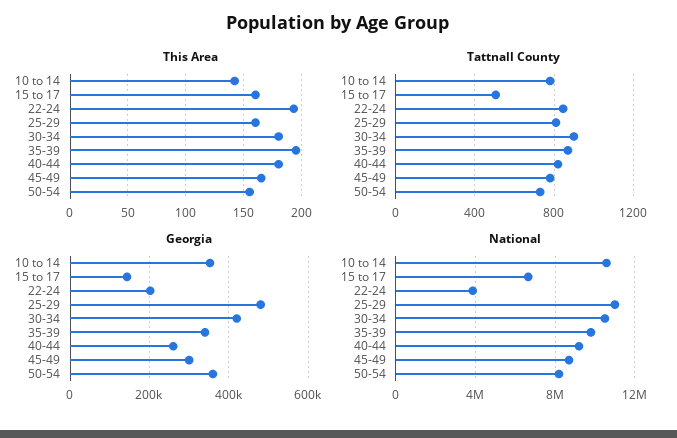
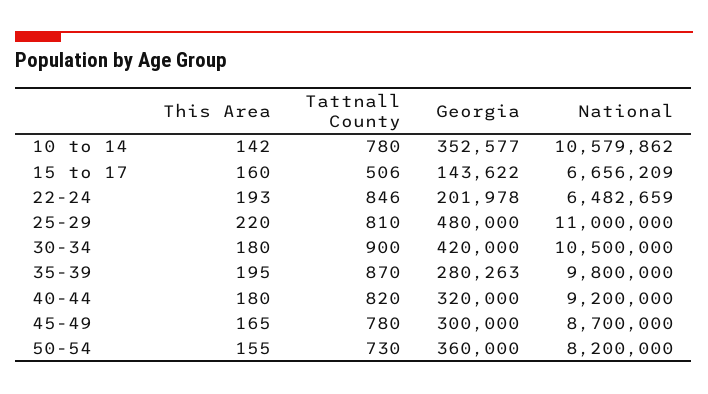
This Area, 25-29: 160 -> 220
Georgia, 35-39: 340000 -> 280263
Georgia, 40-44: 260000 -> 320000
National, 22-24: 4000000 -> 6482659

